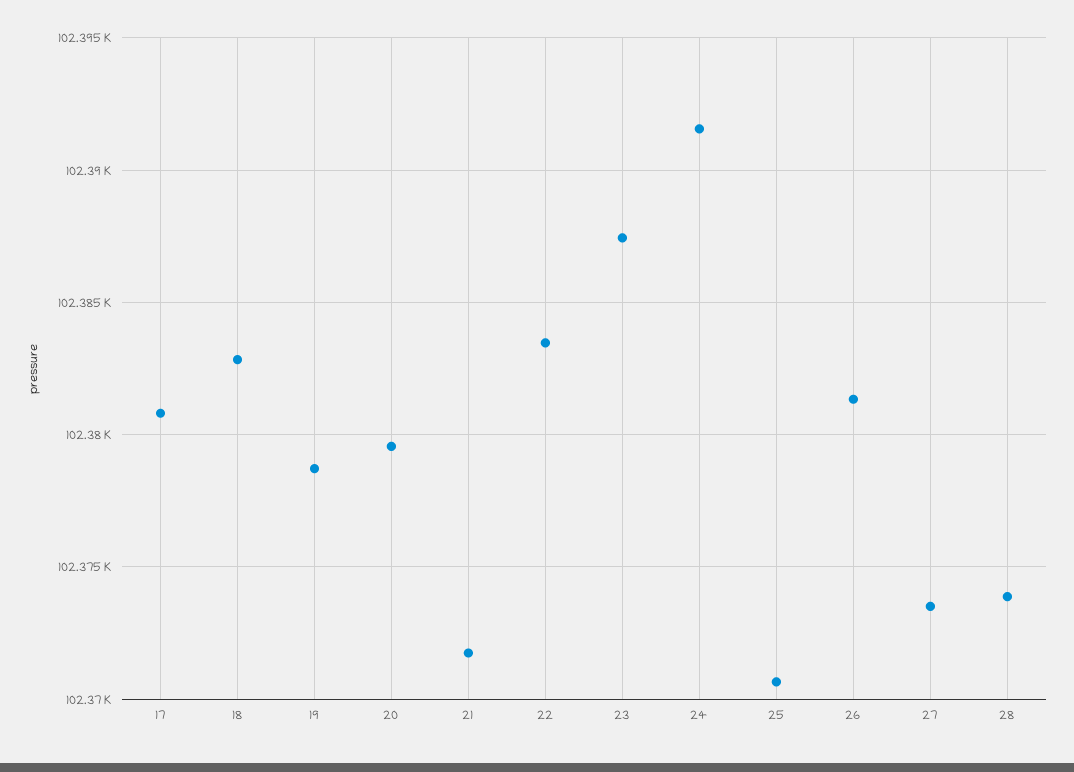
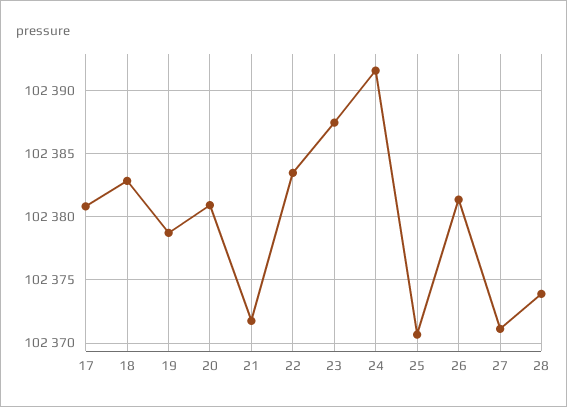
20: 102379.5 -> 102381
27: 102373.5 -> 102371

